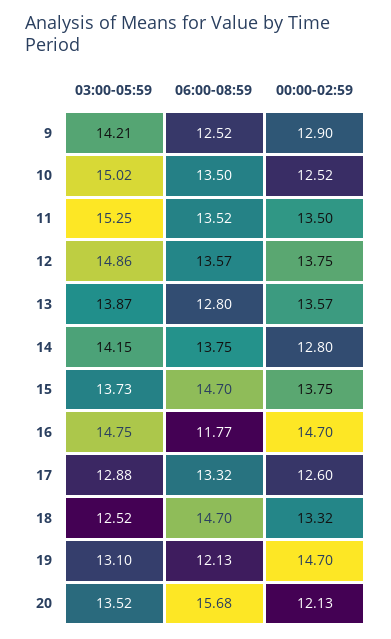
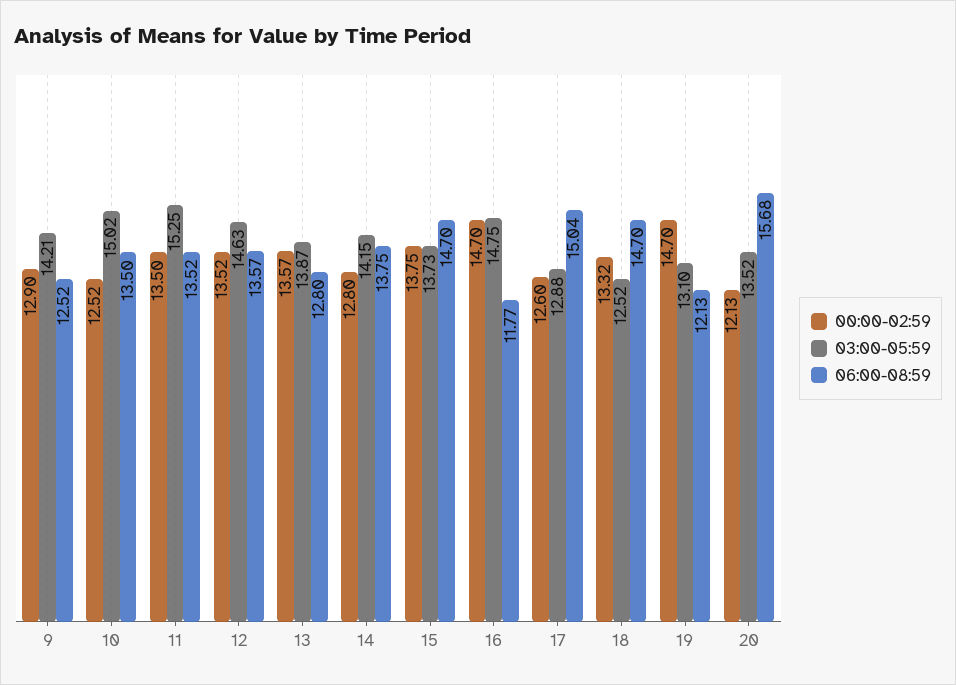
03:00-05:59, 12: 14.86 -> 14.63
00:00-02:59, 12: 13.75 -> 13.52
06:00-08:59, 17: 13.32 -> 15.04

